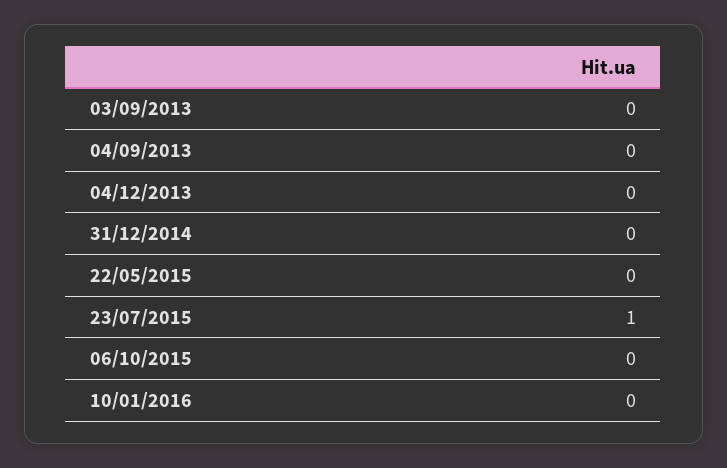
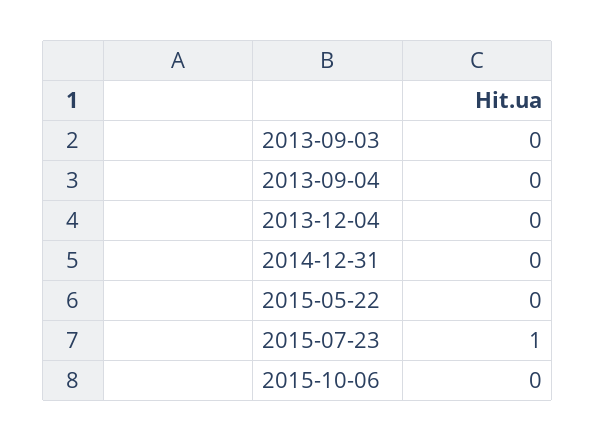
10/01/2016: 0 -> none

